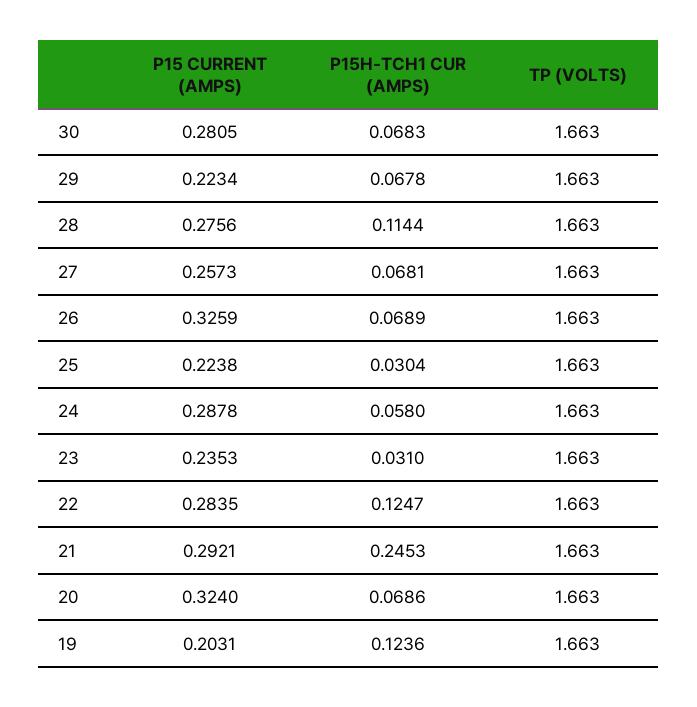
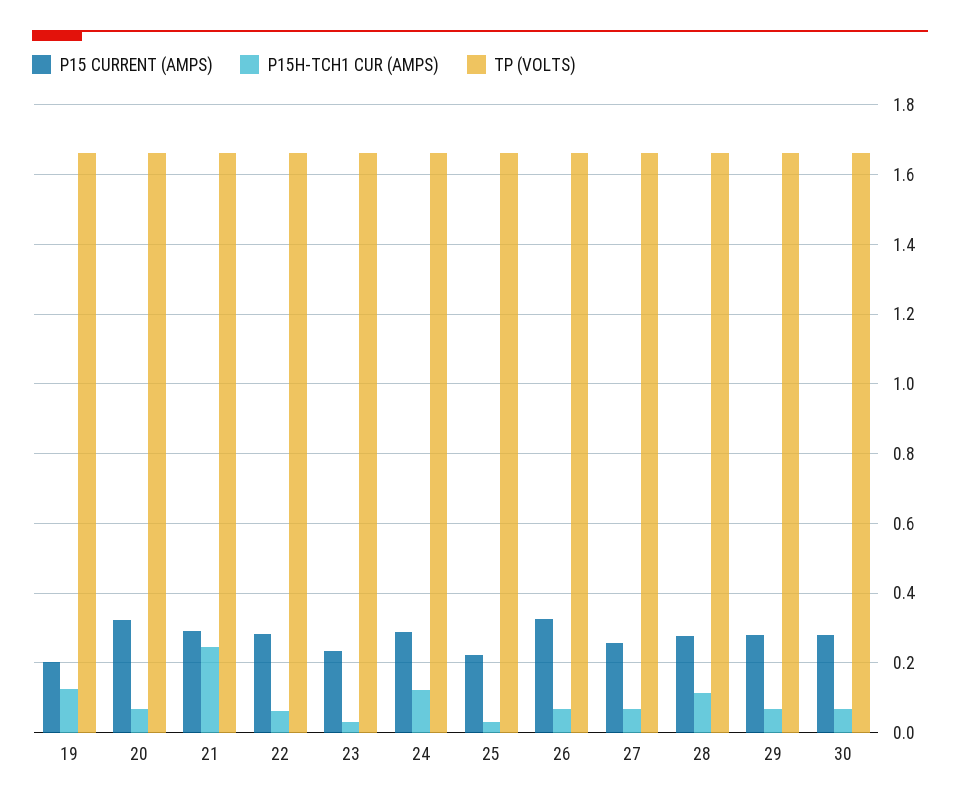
P15 CURRENT (AMPS), 29: 0.2234 -> 0.28
P15H-TCH1 CUR (AMPS), 24: 0.058 -> 0.12
P15H-TCH1 CUR (AMPS), 22: 0.1247 -> 0.06

